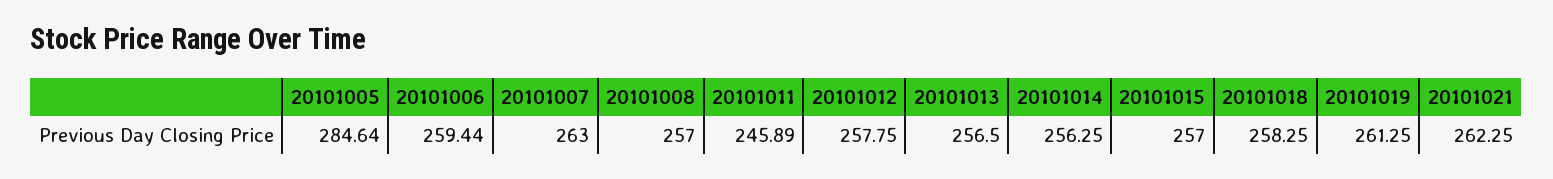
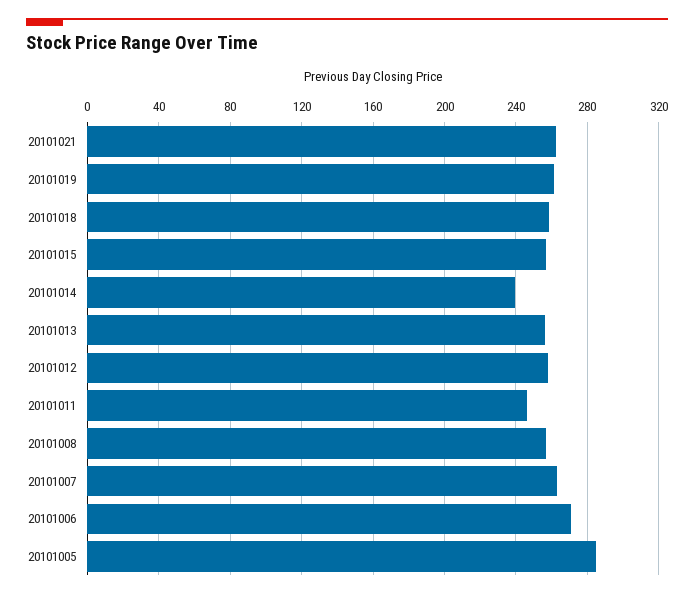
20101006: 259.44 -> 270
20101014: 256.25 -> 240

